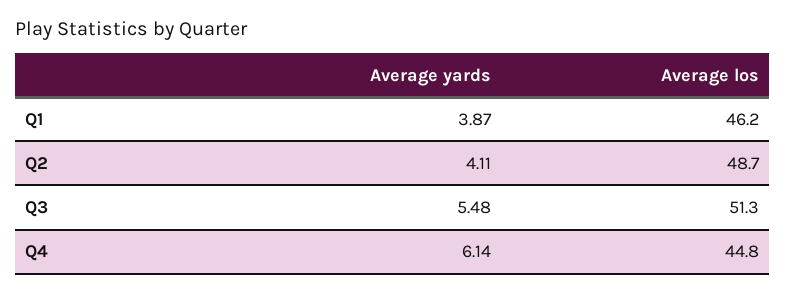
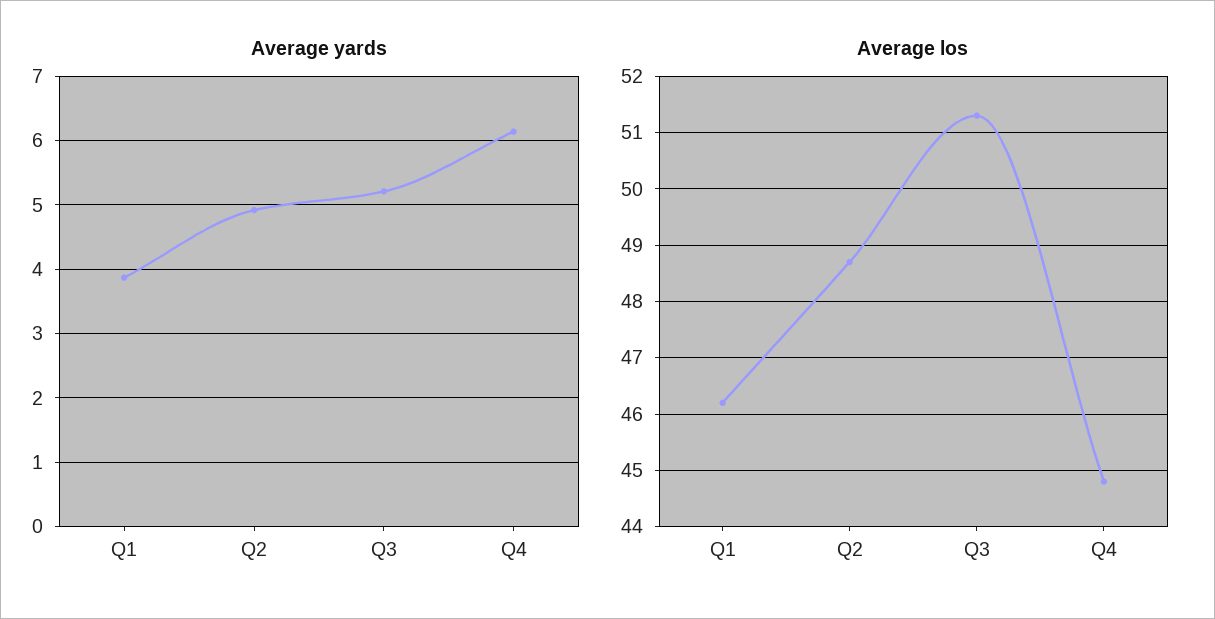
Average yards, Q2: 4.11 -> 4.9
Average yards, Q3: 5.48 -> 5.2

